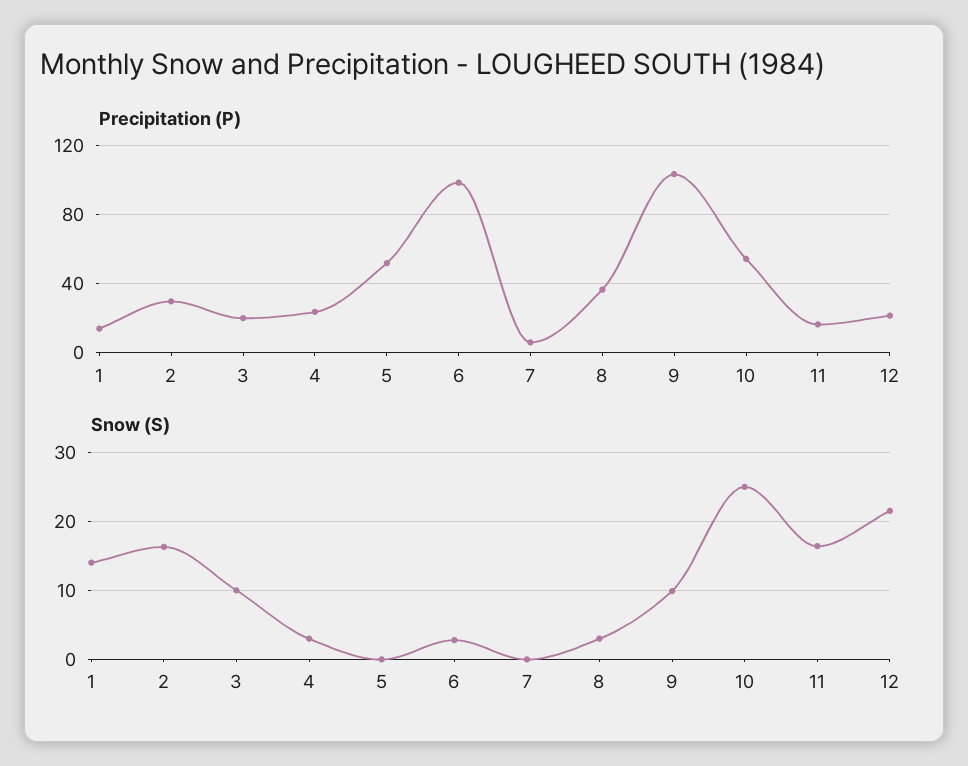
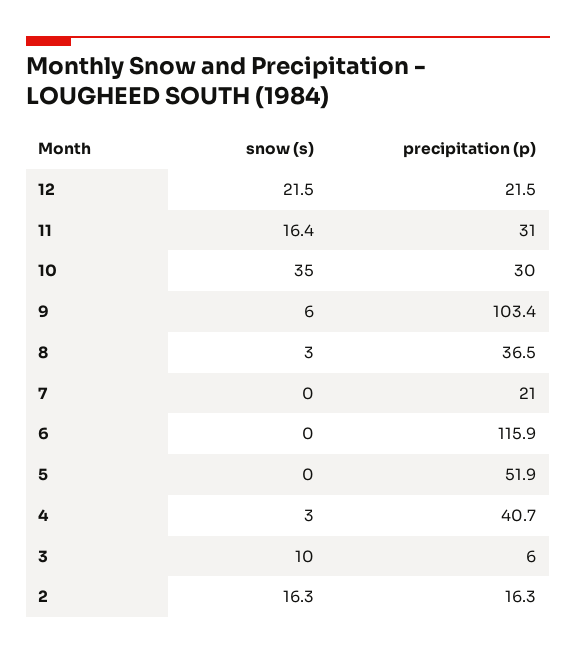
Precipitation (P), 1: 15 -> none
Precipitation (P), 2: 30 -> 16.3
Precipitation (P), 3: 20 -> 6
Precipitation (P), 4: 25 -> 40.7
Precipitation (P), 6: 100 -> 115.9
Precipitation (P), 7: 5 -> 21
Precipitation (P), 10: 55 -> 30
Precipitation (P), 11: 15 -> 31
Snow (S), 1: 14 -> none
Snow (S), 6: 3 -> 0
Snow (S), 9: 10 -> 6
Snow (S), 10: 25 -> 35

